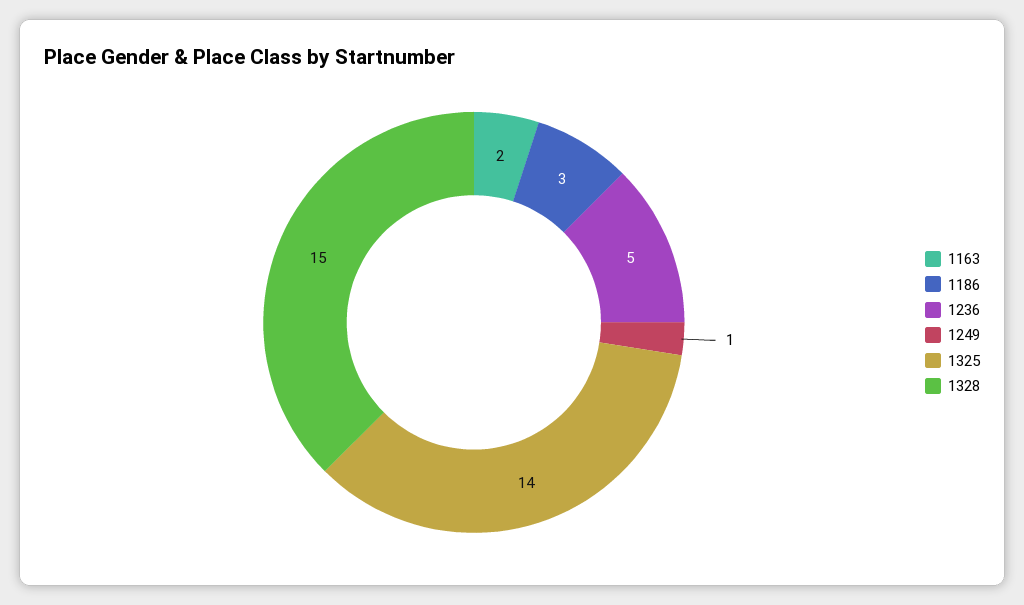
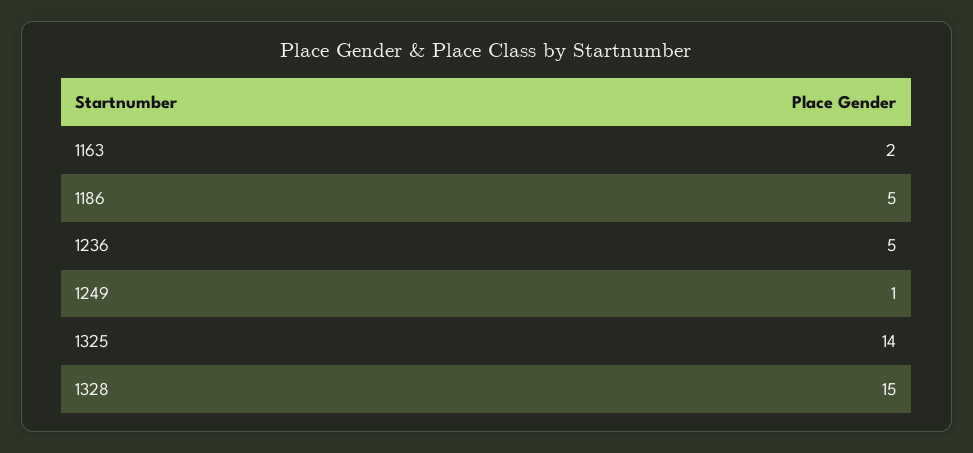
1186: 3 -> 5

